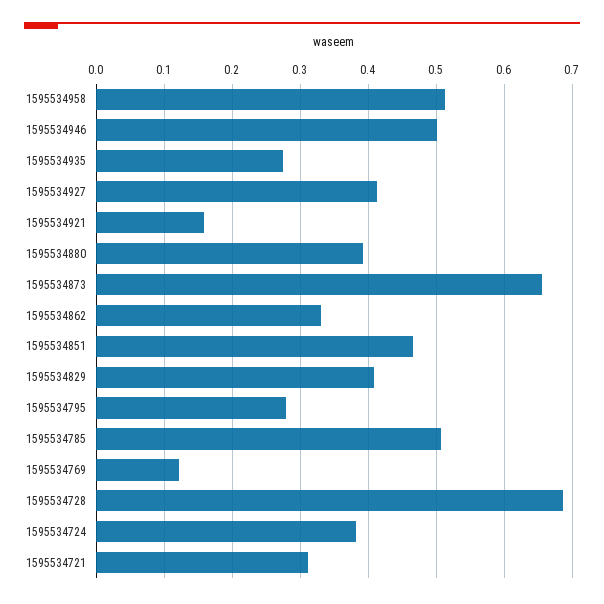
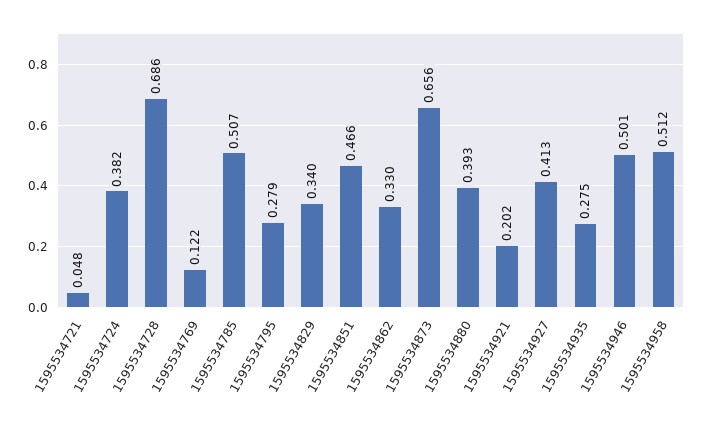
1595534921: 0.16 -> 0.202
1595534829: 0.41 -> 0.34
1595534721: 0.31 -> 0.048

